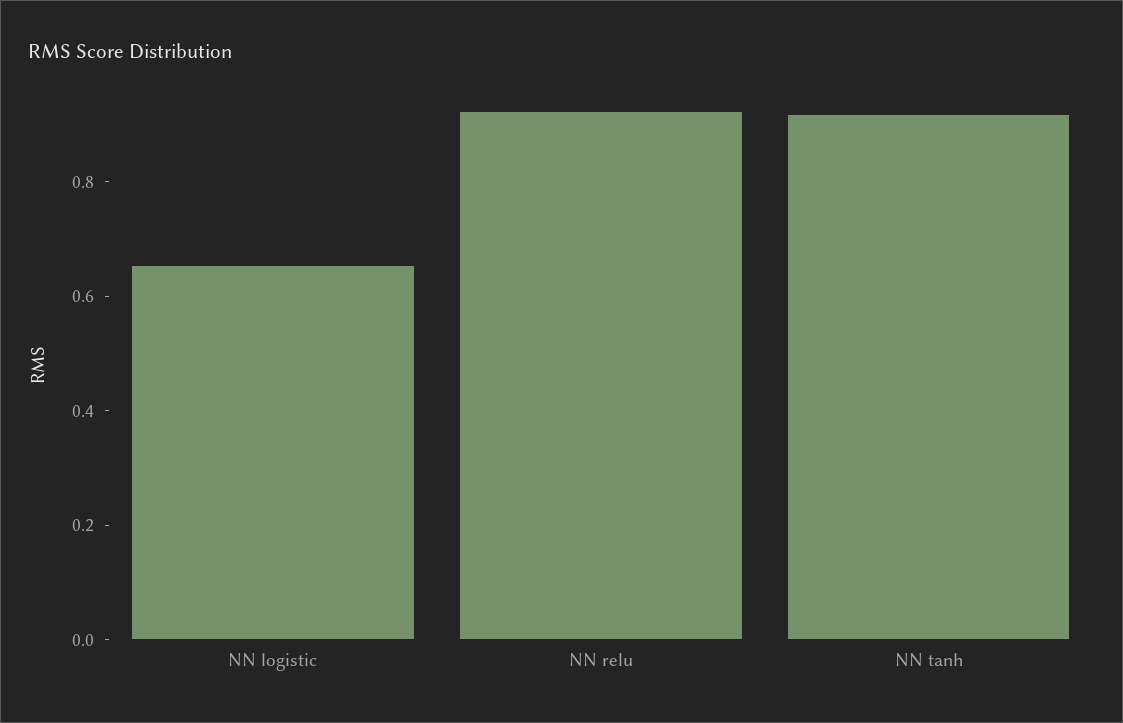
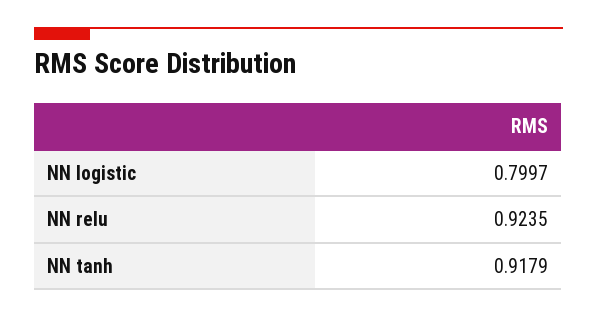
NN logistic: 0.65 -> 0.7997

